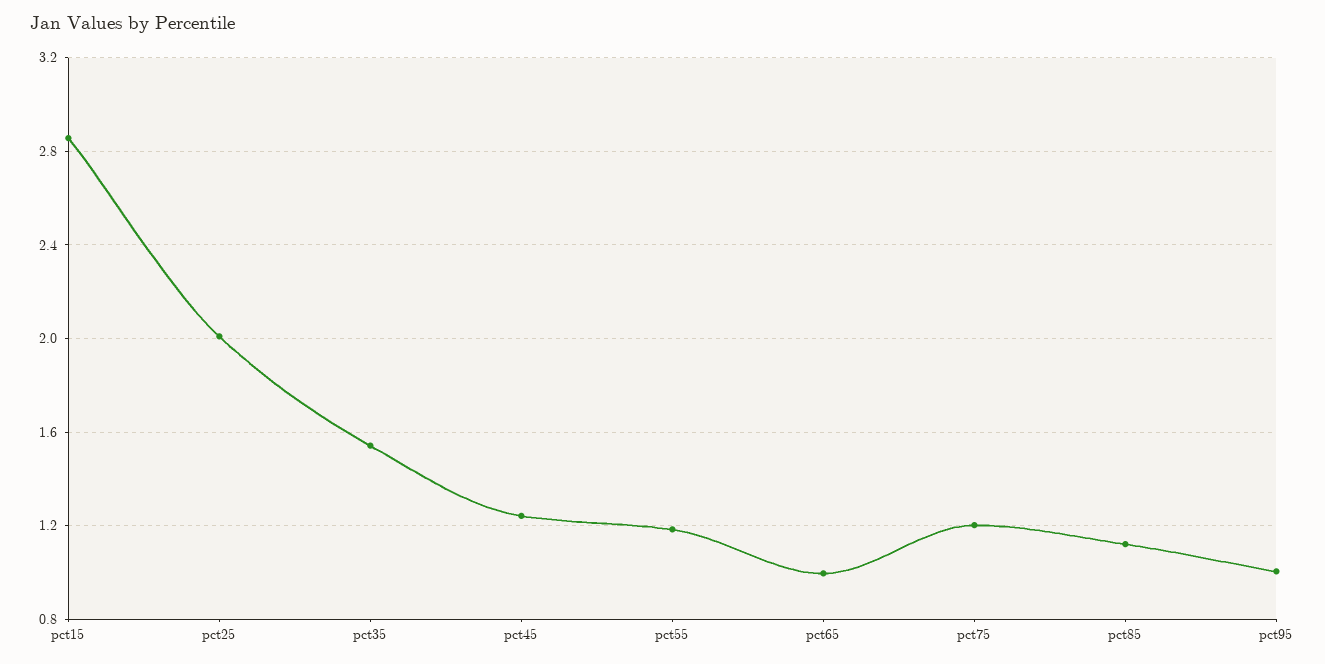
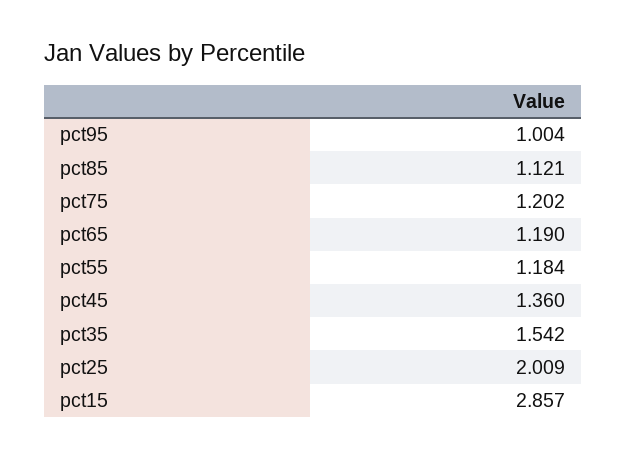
pct45: 1.25 -> 1.36
pct65: 1 -> 1.19

